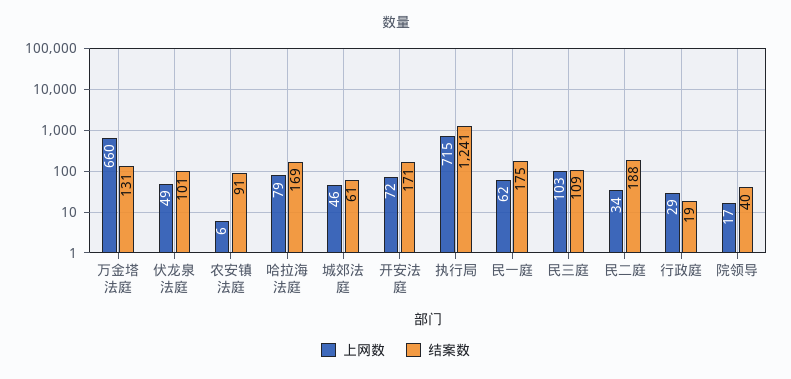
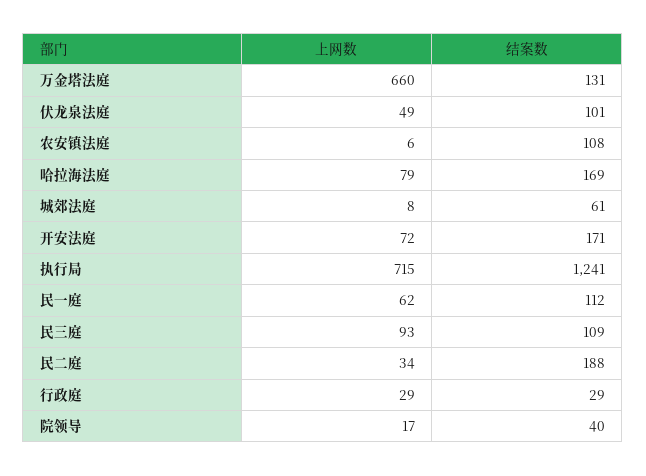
结案数, 农安镇法庭: 91 -> 108
上网数, 城郊法庭: 46 -> 8
结案数, 民一庭: 175 -> 112
上网数, 民三庭: 103 -> 93
结案数, 行政庭: 19 -> 29

